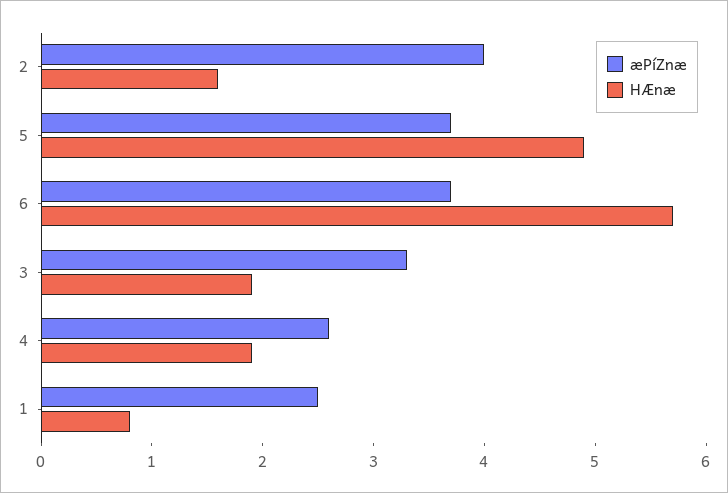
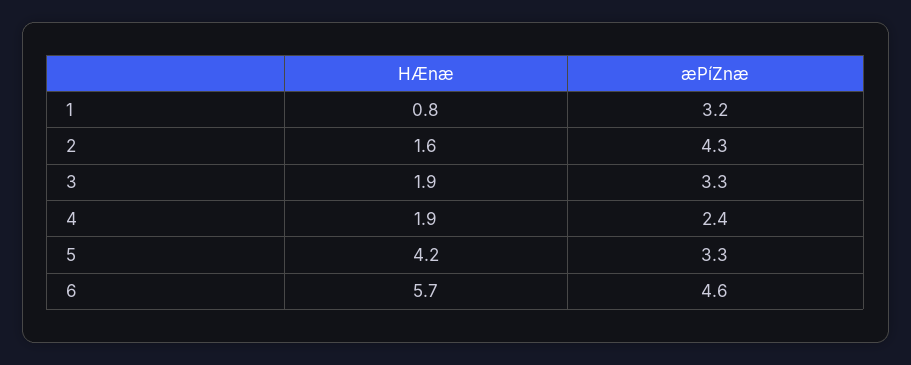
æPíZnæ, 2: 4 -> 4.3
æPíZnæ, 5: 3.7 -> 3.3
HÆnæ, 5: 4.9 -> 4.2
æPíZnæ, 6: 3.7 -> 4.6
æPíZnæ, 4: 2.6 -> 2.4
æPíZnæ, 1: 2.5 -> 3.2

